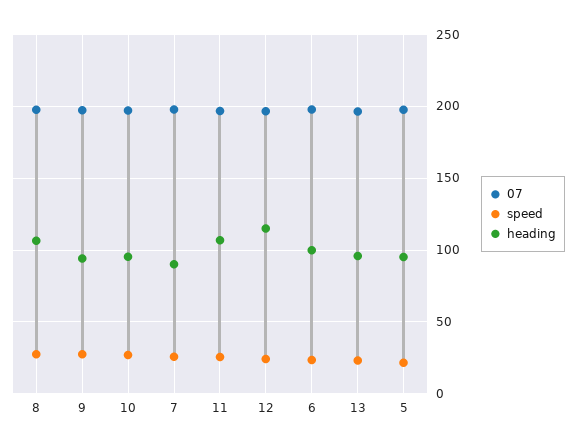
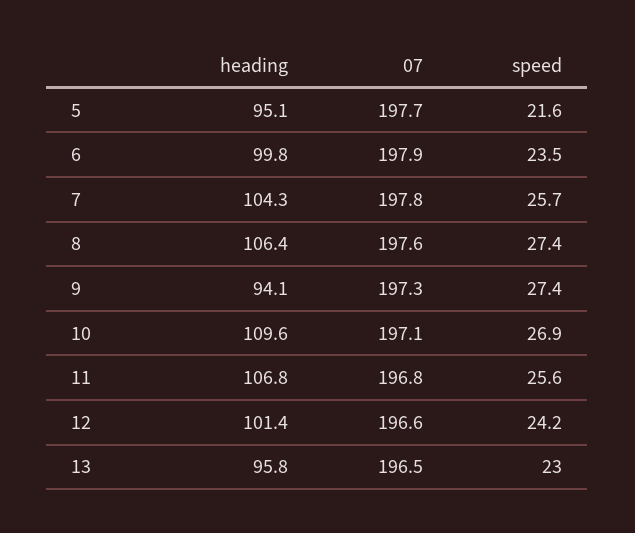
heading, 10: 95 -> 109.6
heading, 7: 90 -> 104.3
heading, 12: 115 -> 101.4

